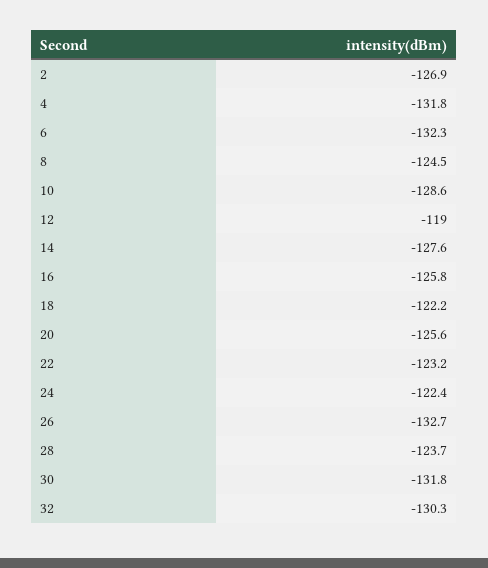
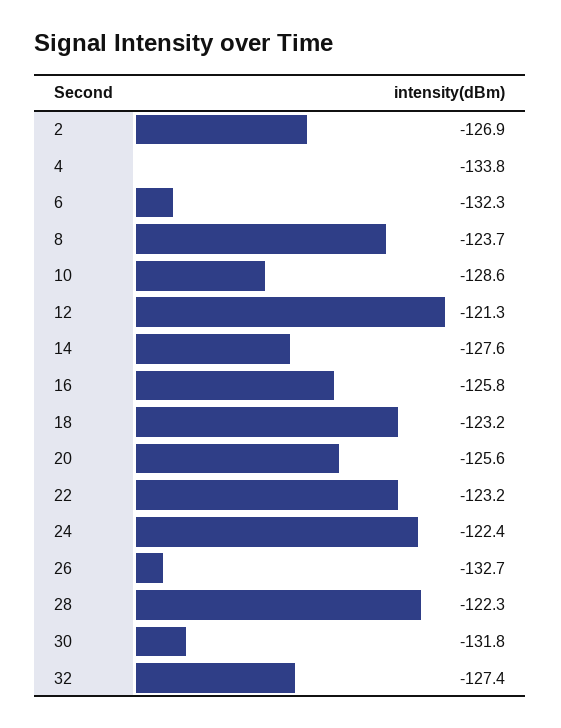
4: -131.8 -> -133.8
8: -124.5 -> -123.7
12: -119 -> -121.3
18: -122.2 -> -123.2
28: -123.7 -> -122.3
32: -130.3 -> -127.4

